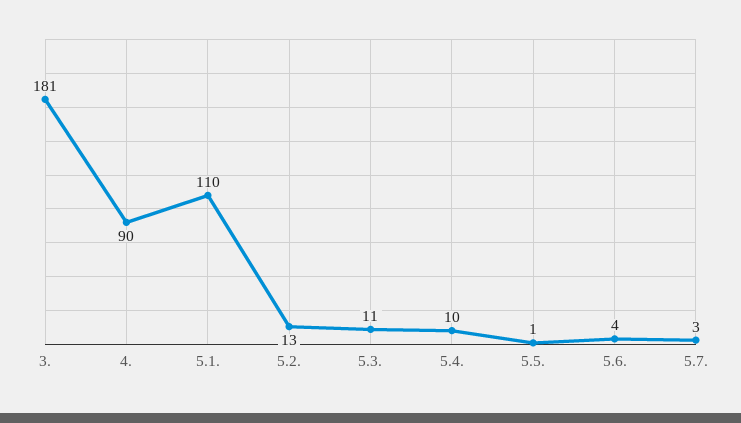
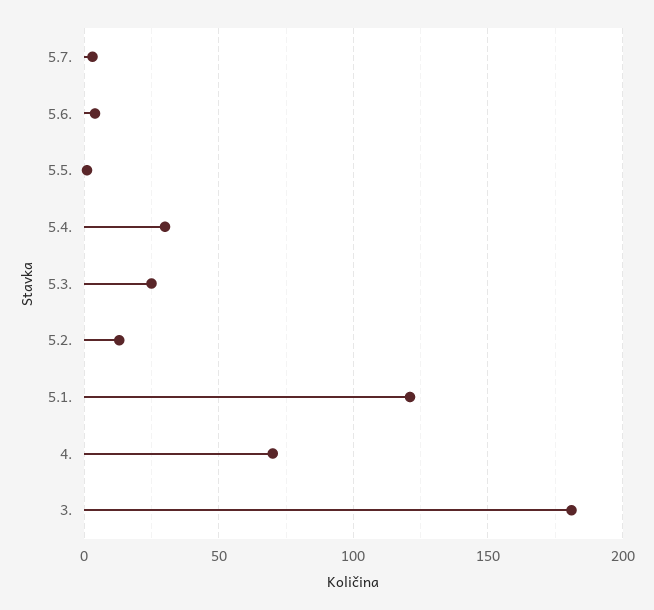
4.: 90 -> 70
5.1.: 110 -> 120
5.3.: 11 -> 25
5.4.: 10 -> 30

